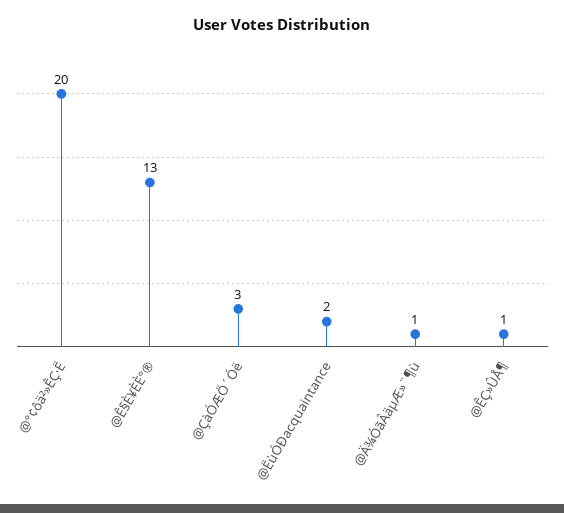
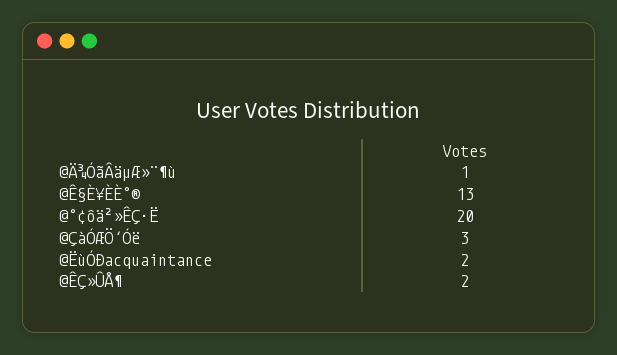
@ÊÇ»ÛÅ¶: 1 -> 2

